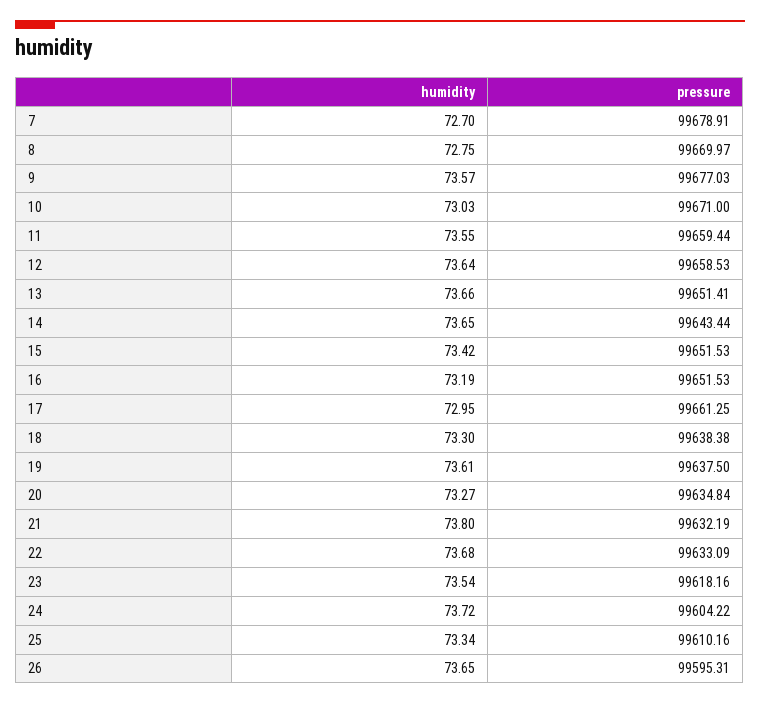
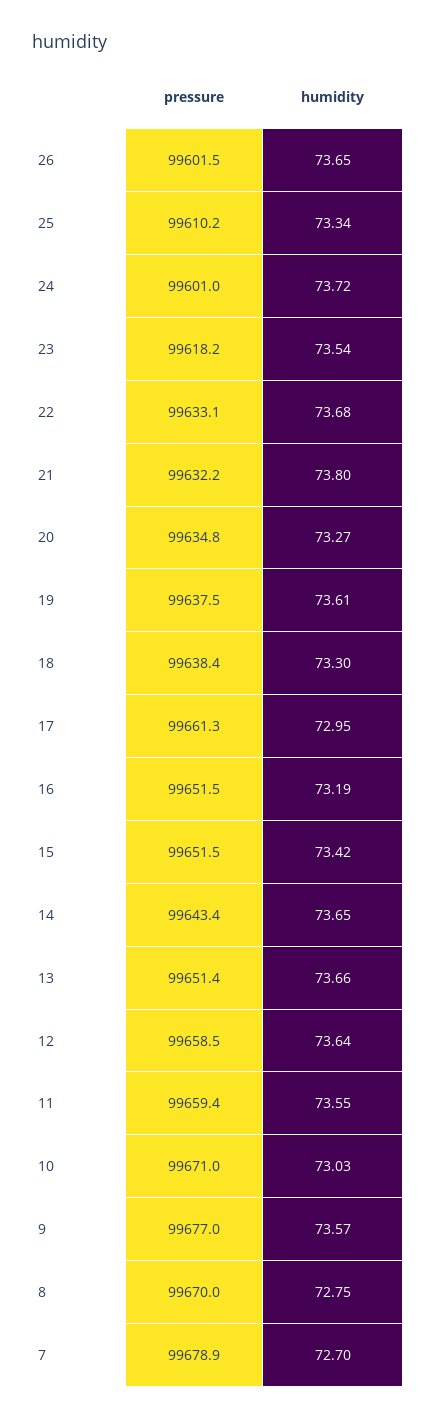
pressure, 24: 99604.22 -> 99601
pressure, 26: 99595.31 -> 99601.5

